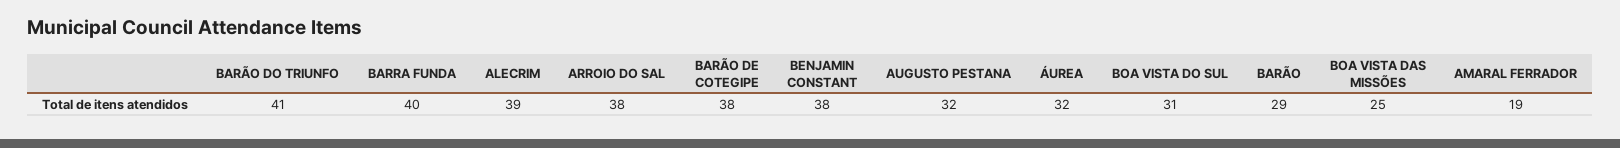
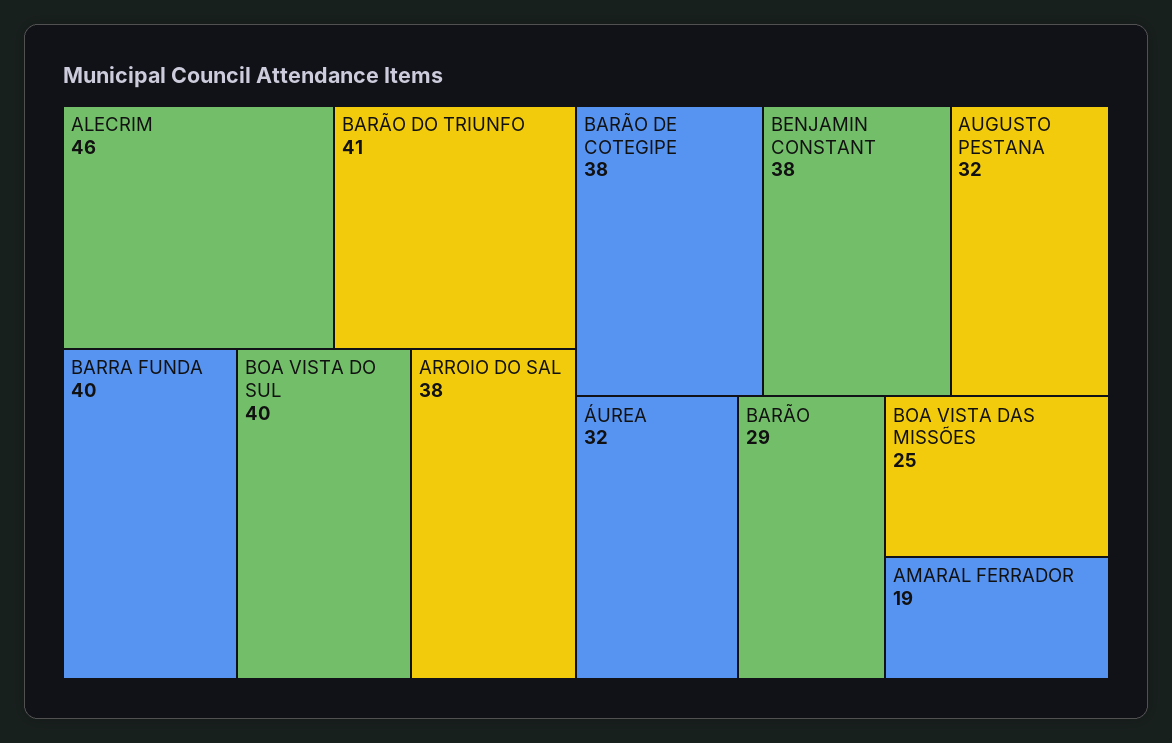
ALECRIM: 39 -> 46
BOA VISTA DO SUL: 31 -> 40

